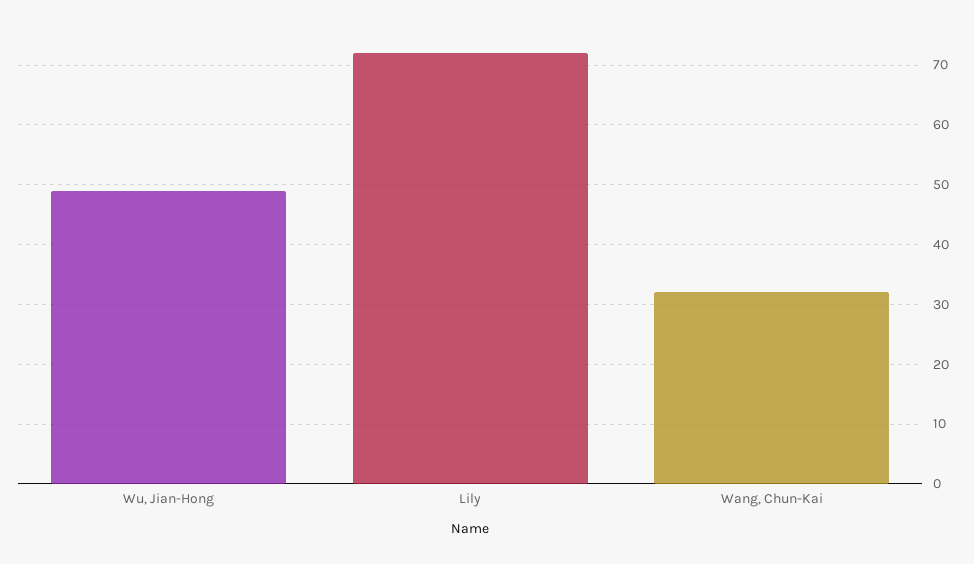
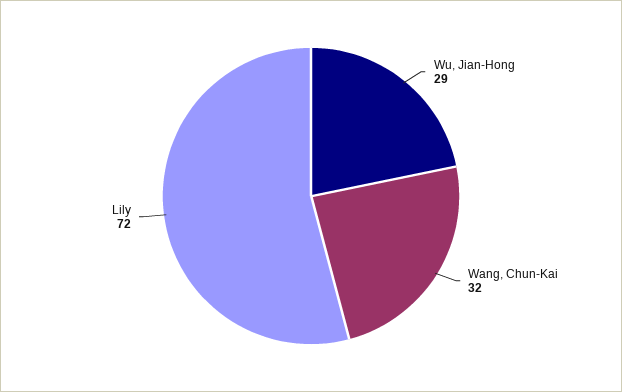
Wu, Jian-Hong: 50 -> 29

